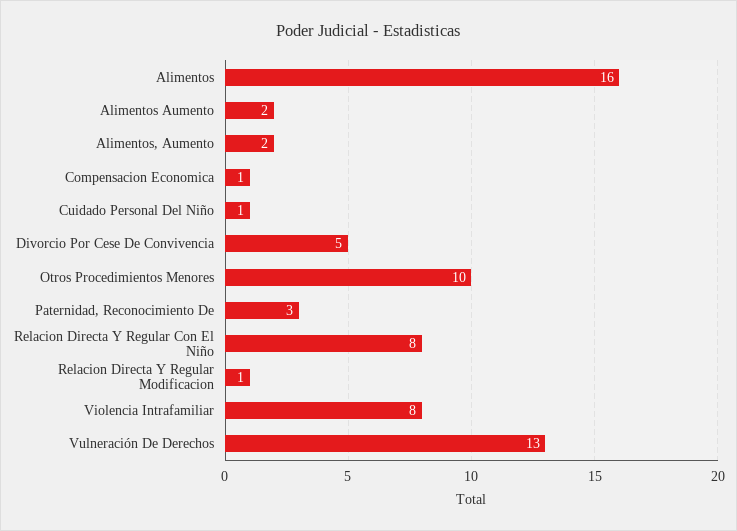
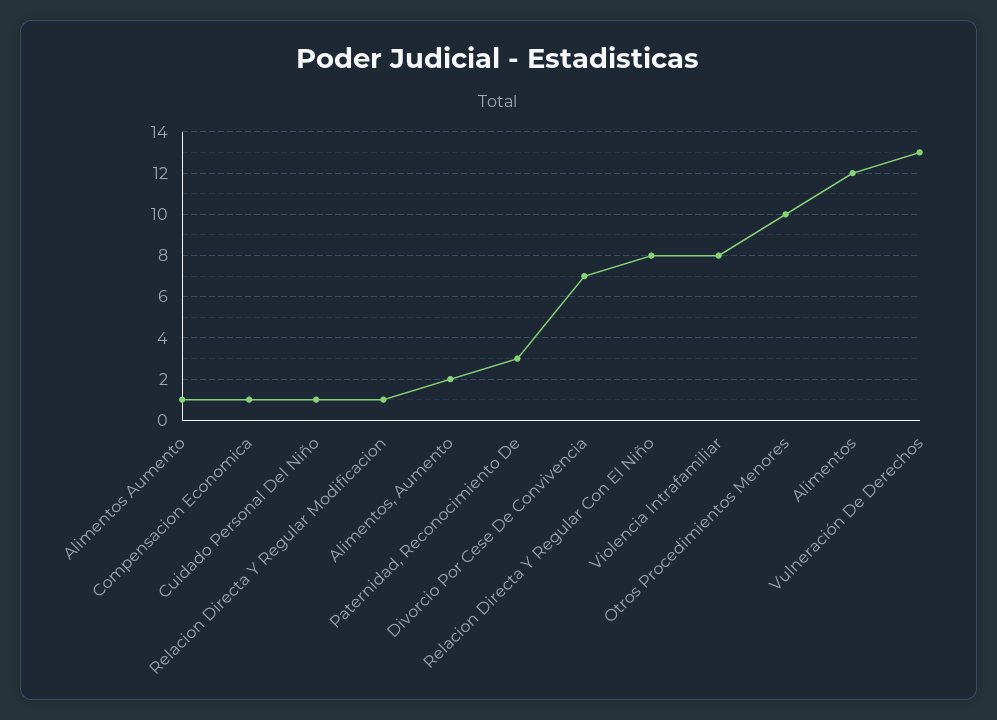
Alimentos: 16 -> 12
Alimentos Aumento: 2 -> 1
Divorcio Por Cese De Convivencia: 5 -> 7

